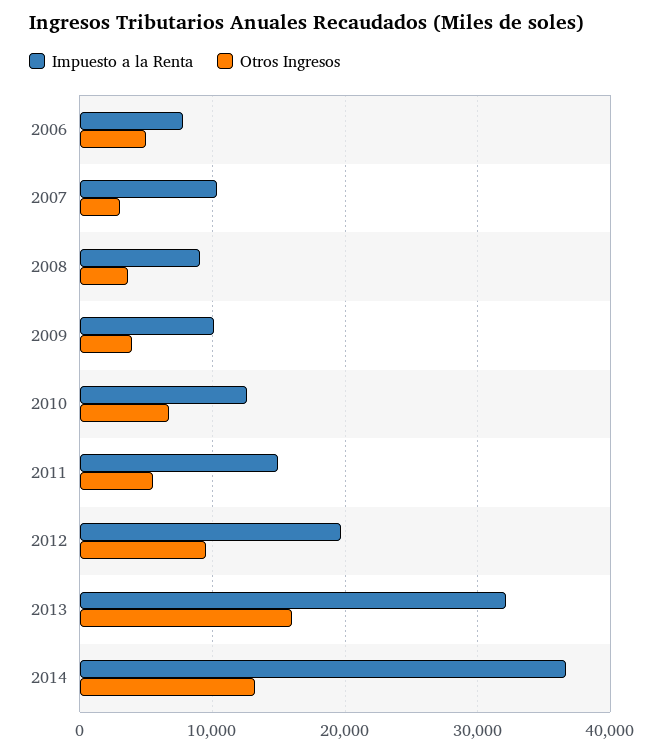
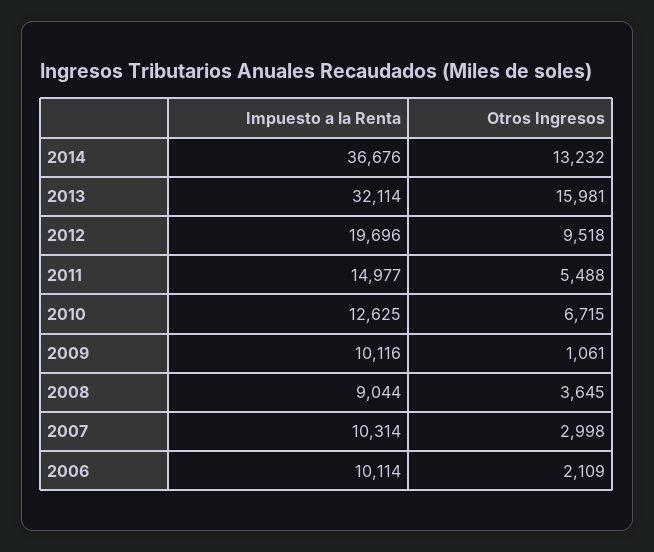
Impuesto a la Renta, 2006: 8000 -> 10114
Otros Ingresos, 2006: 5000 -> 2109
Otros Ingresos, 2009: 4000 -> 1061

